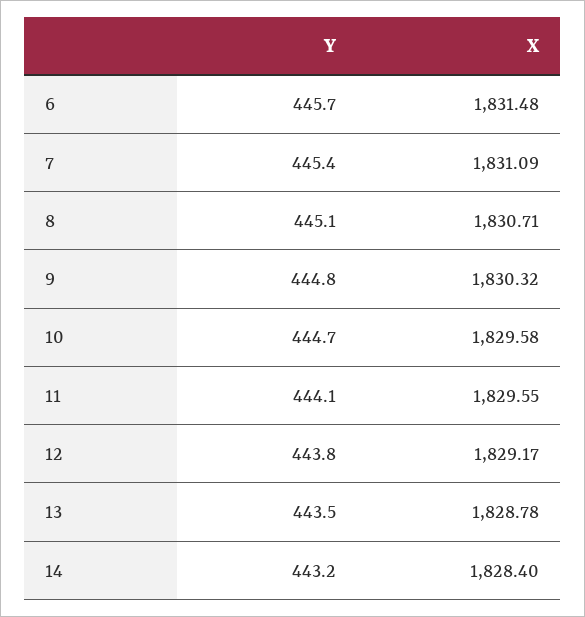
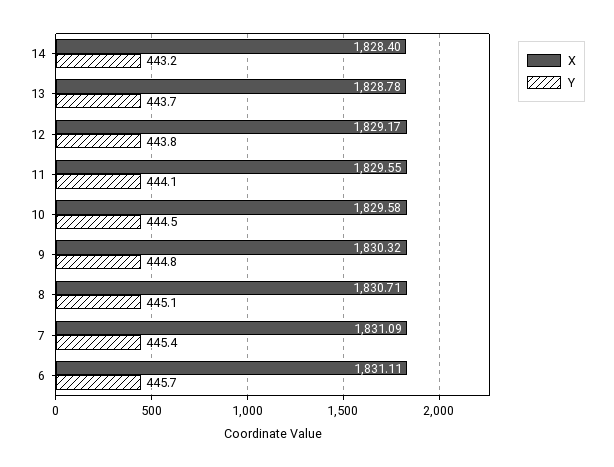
X, 6: 1831.48 -> 1831.11
Y, 10: 444.7 -> 444.5
Y, 13: 443.5 -> 443.7

